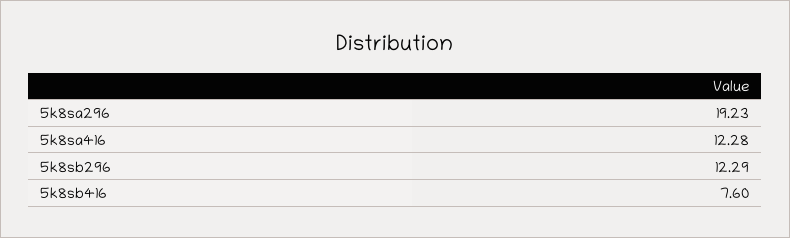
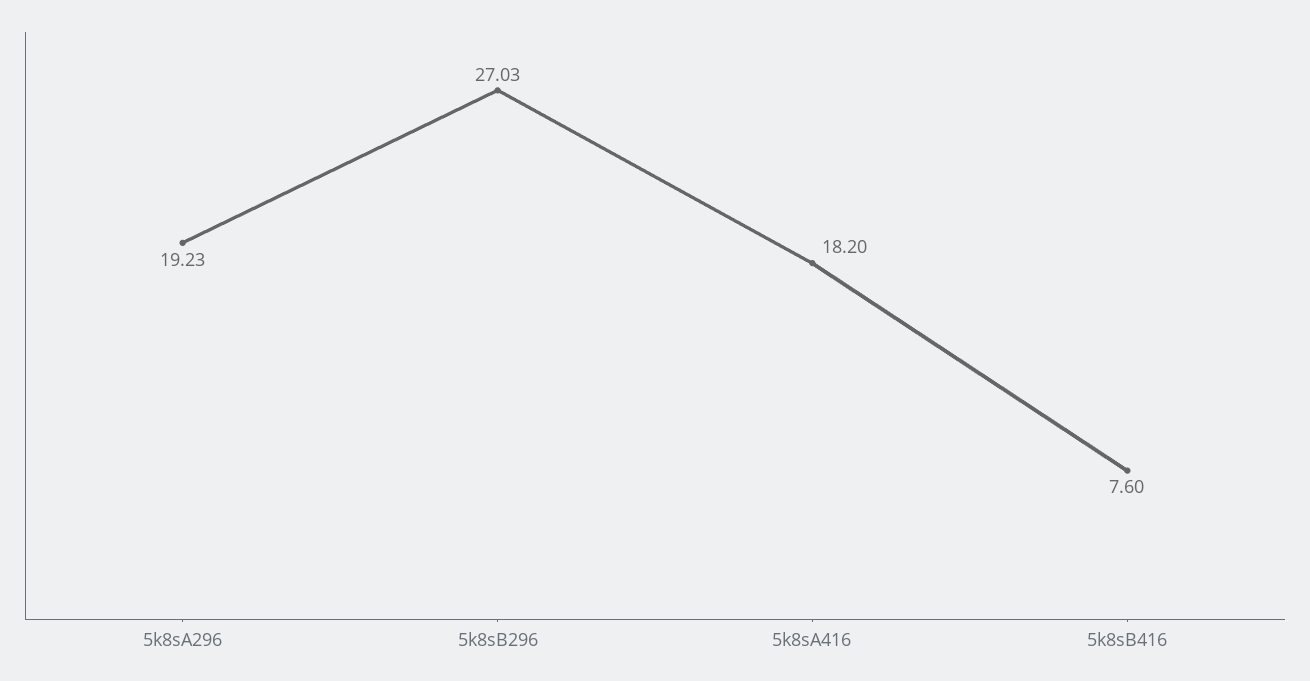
5k8sa416: 12.28 -> 18.2
5k8sb296: 12.29 -> 27.03

